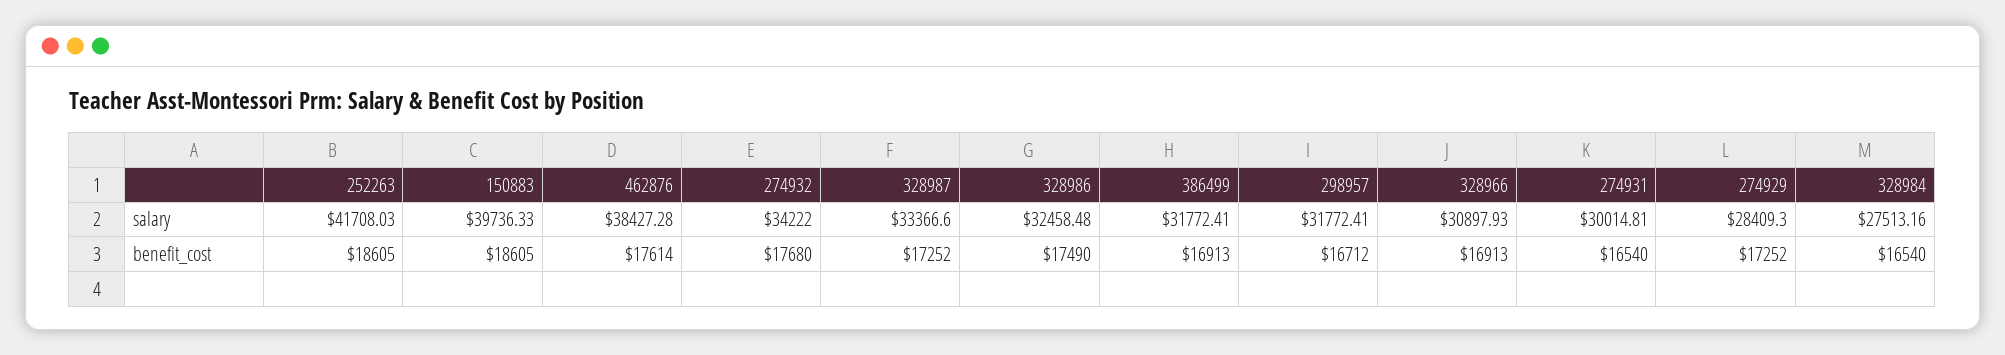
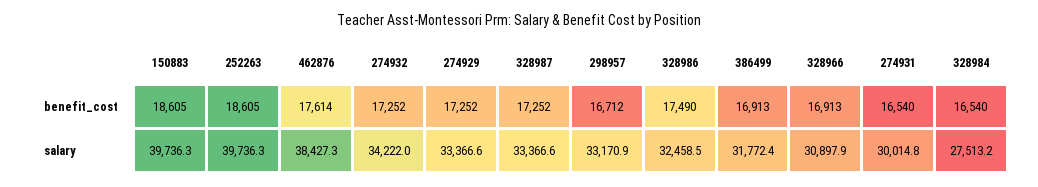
252263, salary: 41708.03 -> 39736.3
298957, salary: 31772.41 -> 33170.9
274929, salary: 28409.3 -> 33366.6
274932, benefit_cost: 17680 -> 17252

